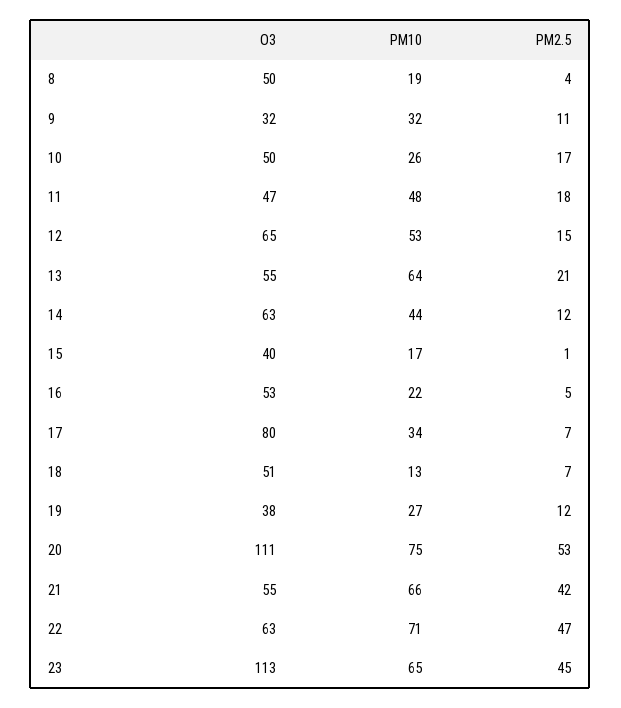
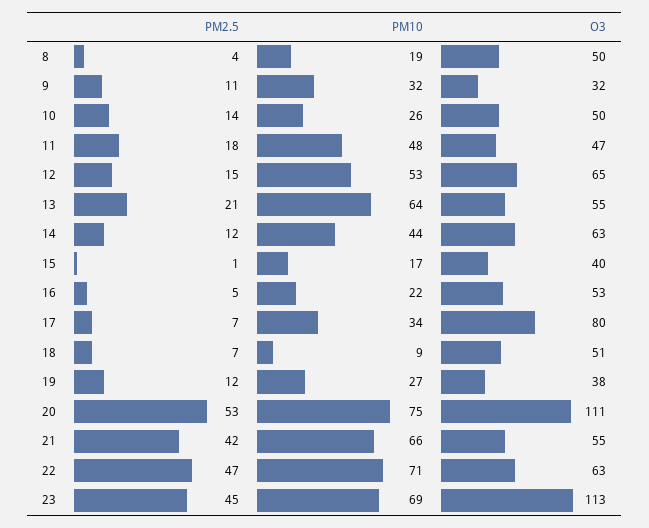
PM2.5, 10: 17 -> 14
PM10, 18: 13 -> 9
PM10, 23: 65 -> 69

